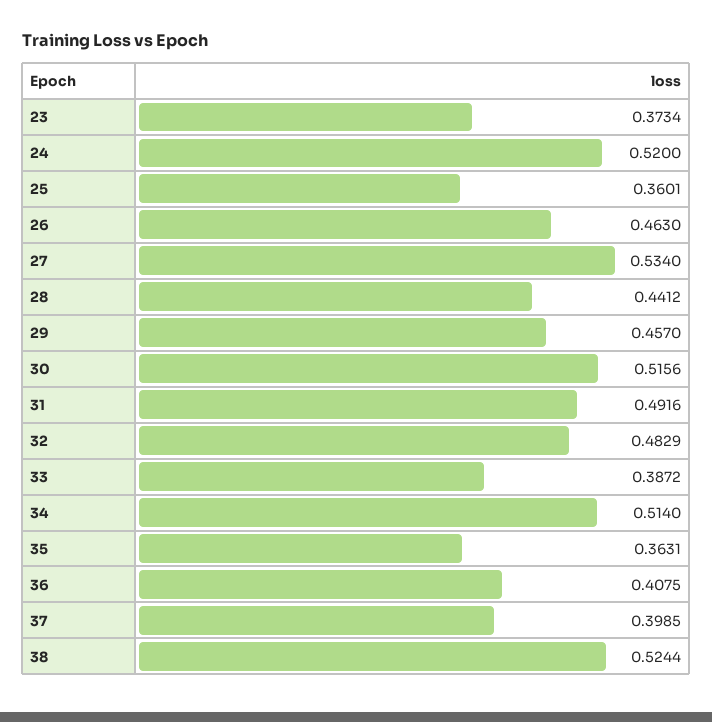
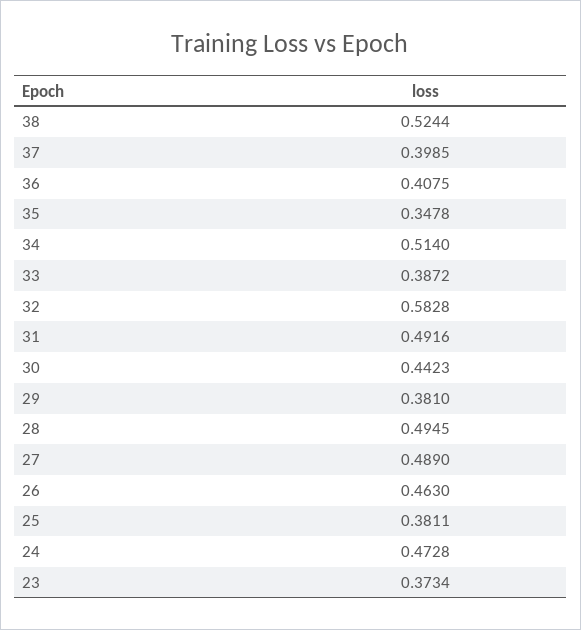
24: 0.52 -> 0.4728
25: 0.3601 -> 0.3811
27: 0.534 -> 0.489
28: 0.4412 -> 0.4945
29: 0.457 -> 0.381
30: 0.5156 -> 0.4423
32: 0.4829 -> 0.5828
35: 0.3631 -> 0.3478

